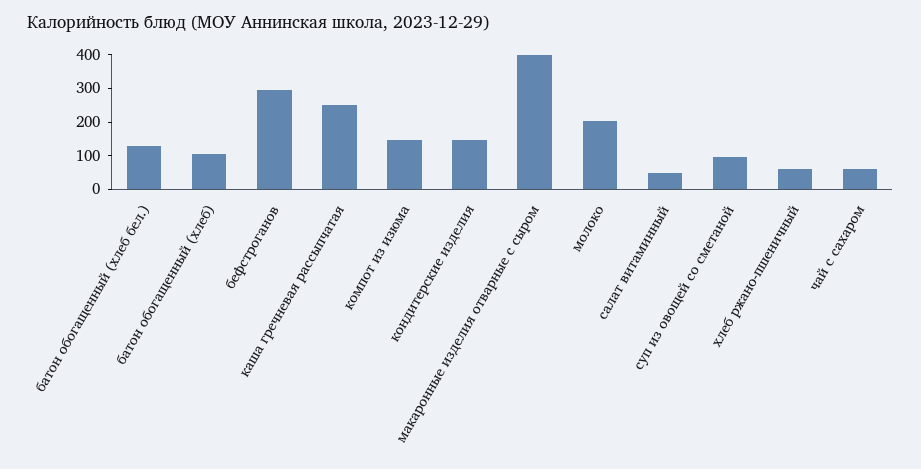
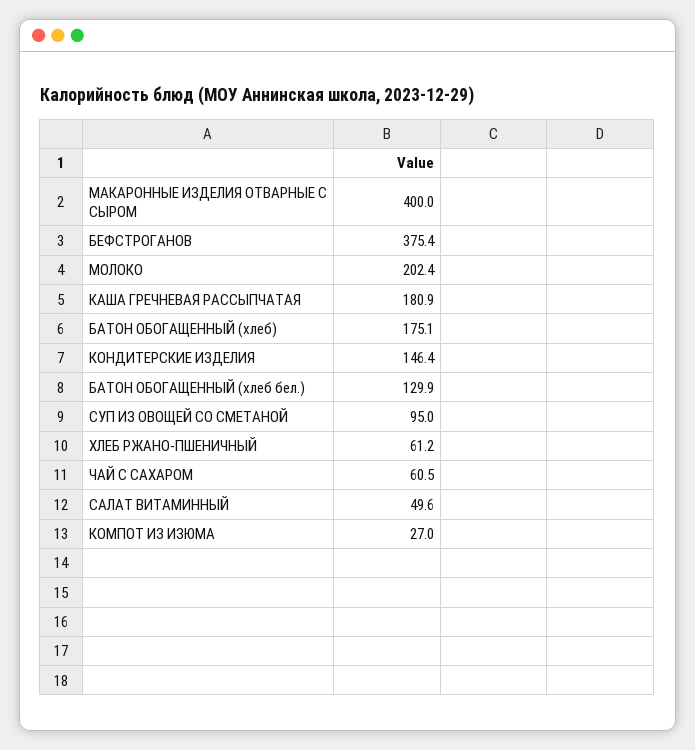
батон обогащенный (хлеб): 100 -> 175.1
бефстроганов: 300 -> 375.4
каша гречневая рассыпчатая: 250 -> 180.9
компот из изюма: 150 -> 27

